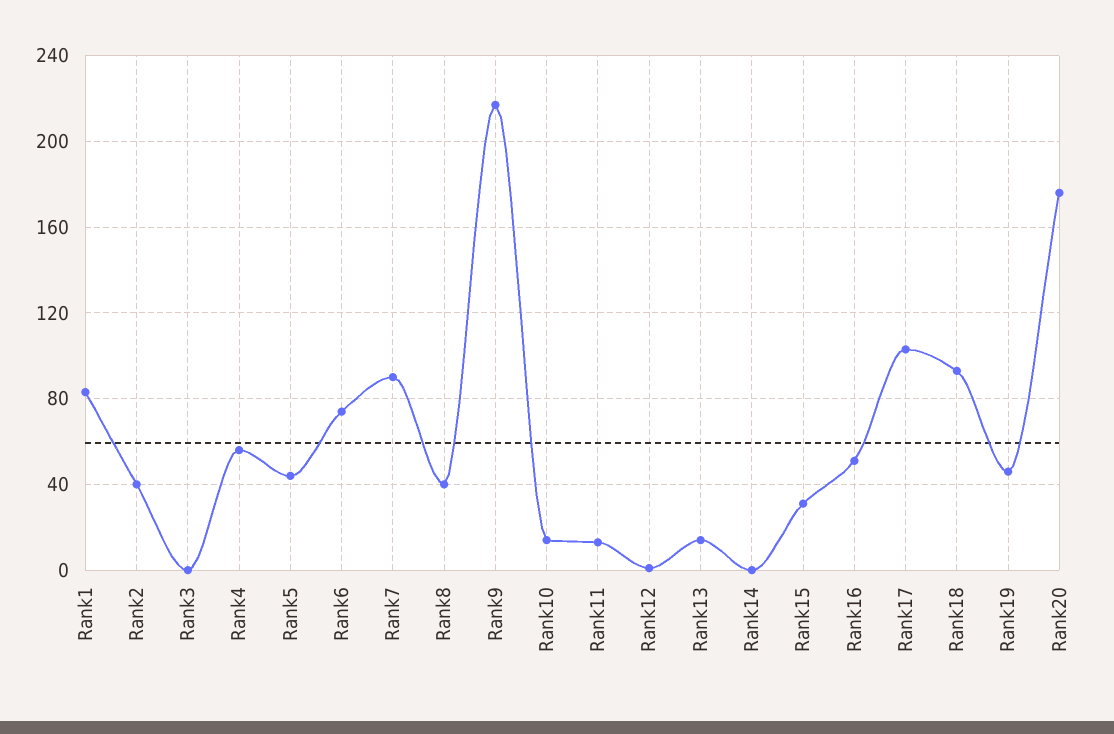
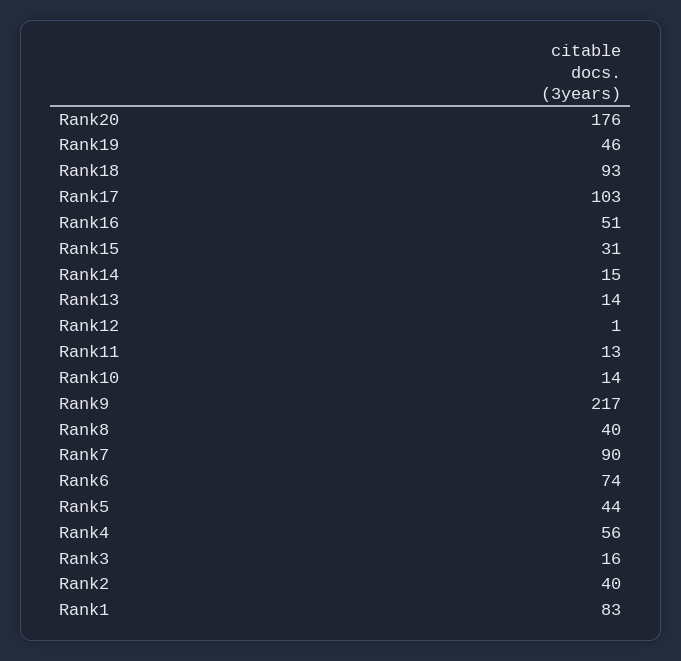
Rank3: 0 -> 16
Rank14: 0 -> 15

